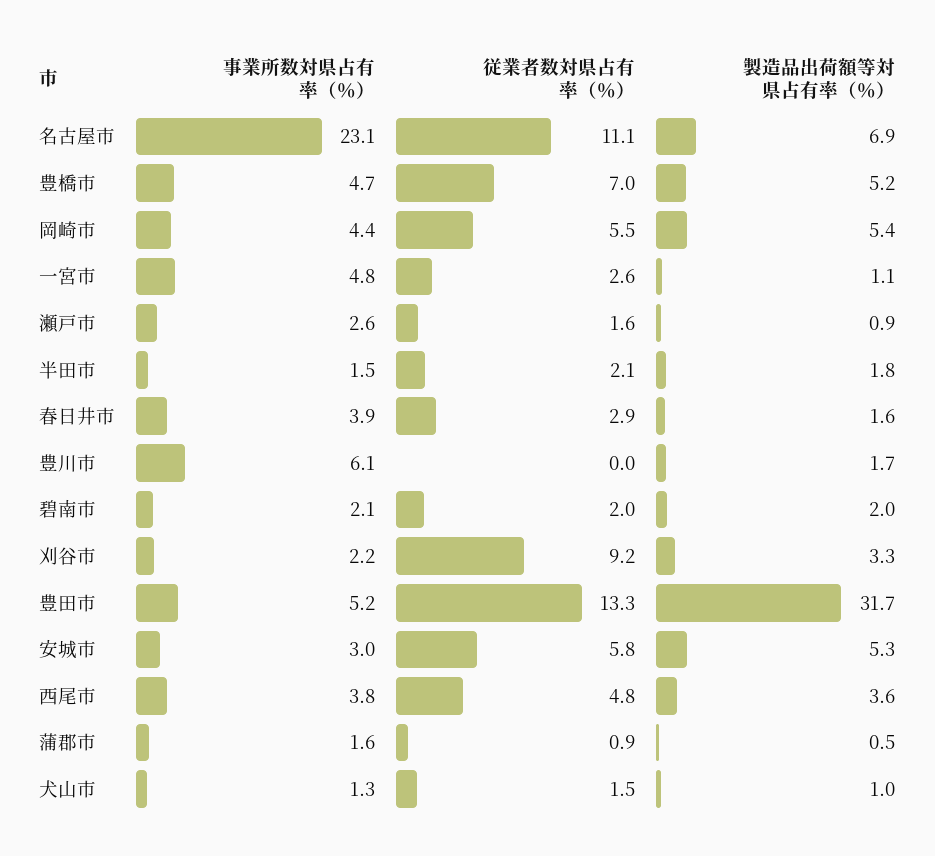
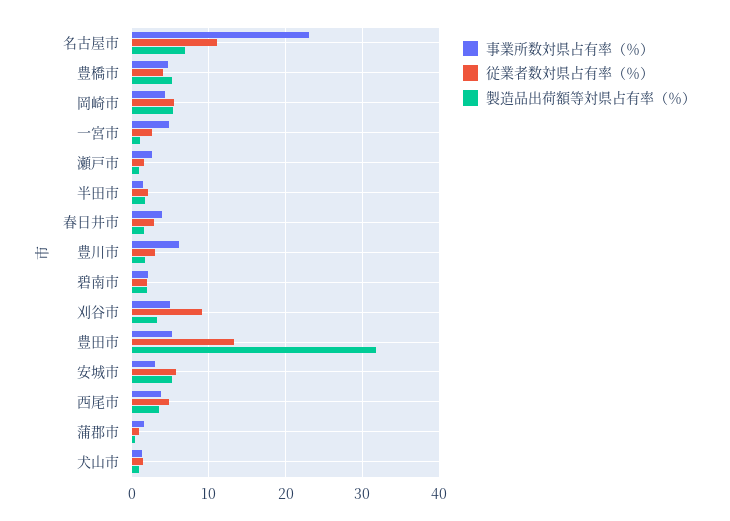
従業者数対県占有率（％）, 豊橋市: 7 -> 4
従業者数対県占有率（％）, 豊川市: 0 -> 3
事業所数対県占有率（％）, 刈谷市: 2.2 -> 5

